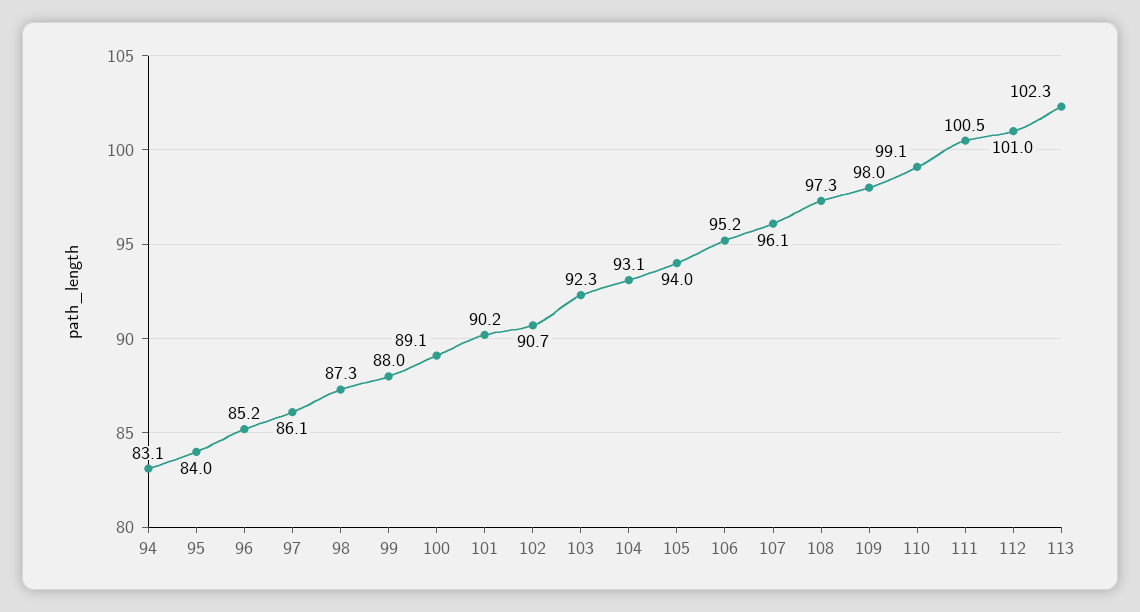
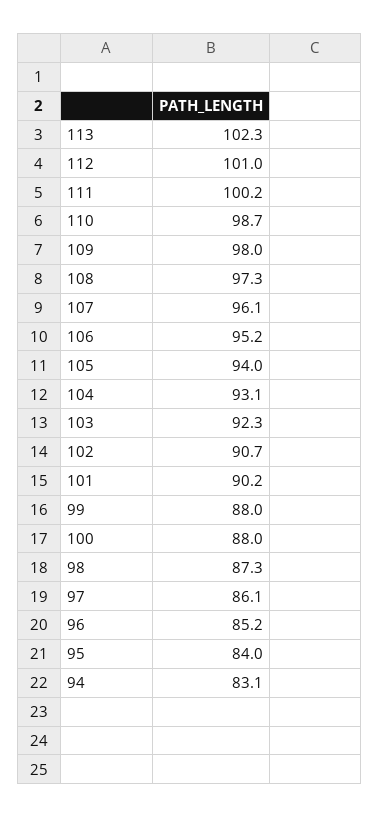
100: 89.1 -> 88
110: 99.1 -> 98.7
111: 100.5 -> 100.2

